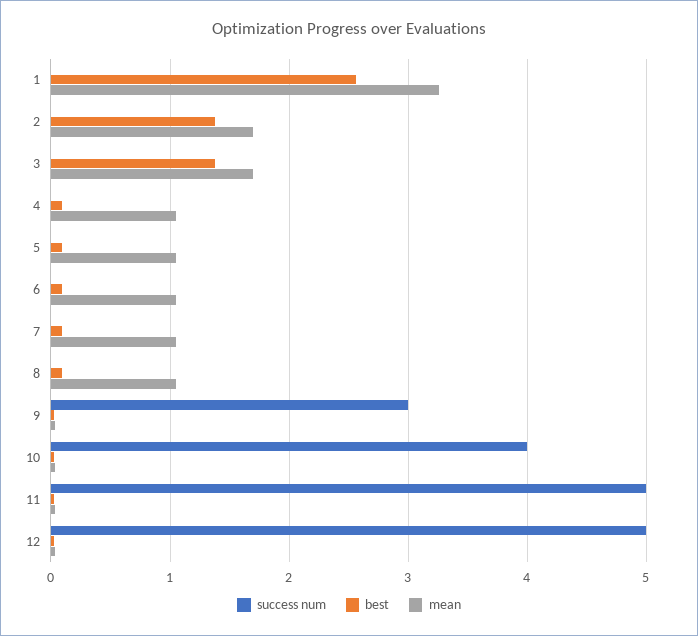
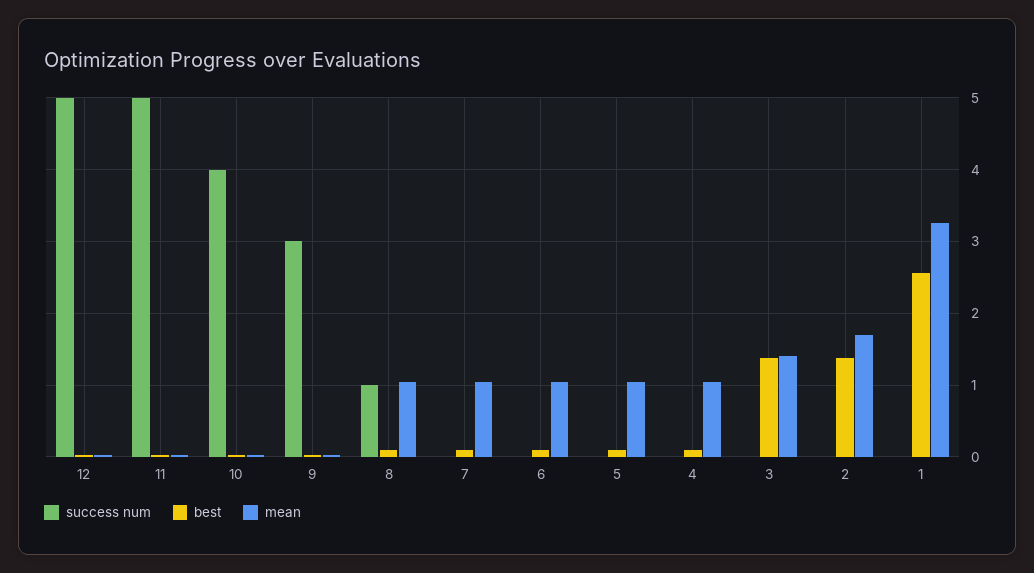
mean, 3: 1.7 -> 1.4
success num, 8: 0 -> 1

